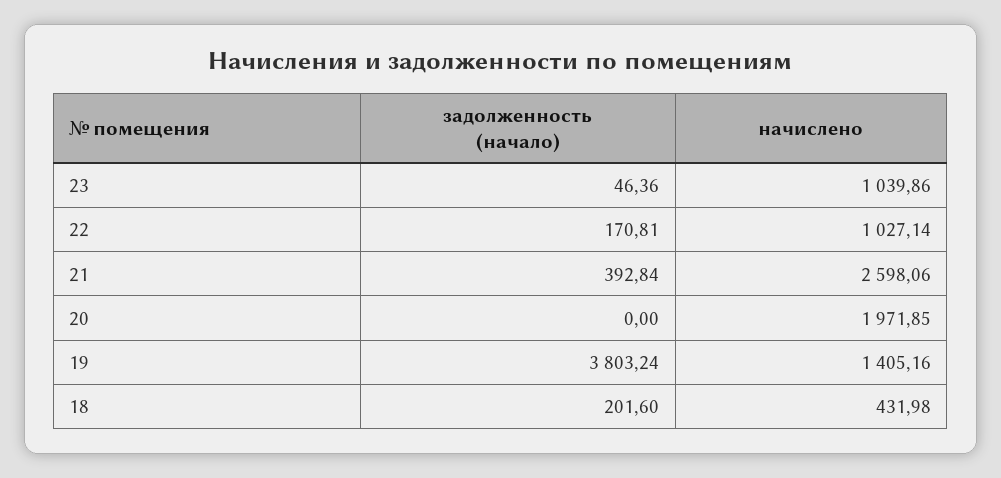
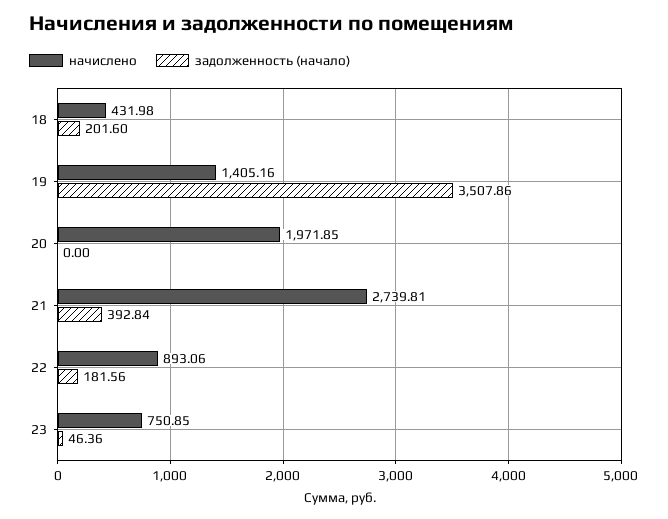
начислено, 23: 1039.86 -> 750.85
задолженность (начало), 22: 170.81 -> 181.56
начислено, 22: 1027.14 -> 893.06
начислено, 21: 2598.06 -> 2739.81
задолженность (начало), 19: 3803.24 -> 3507.86

